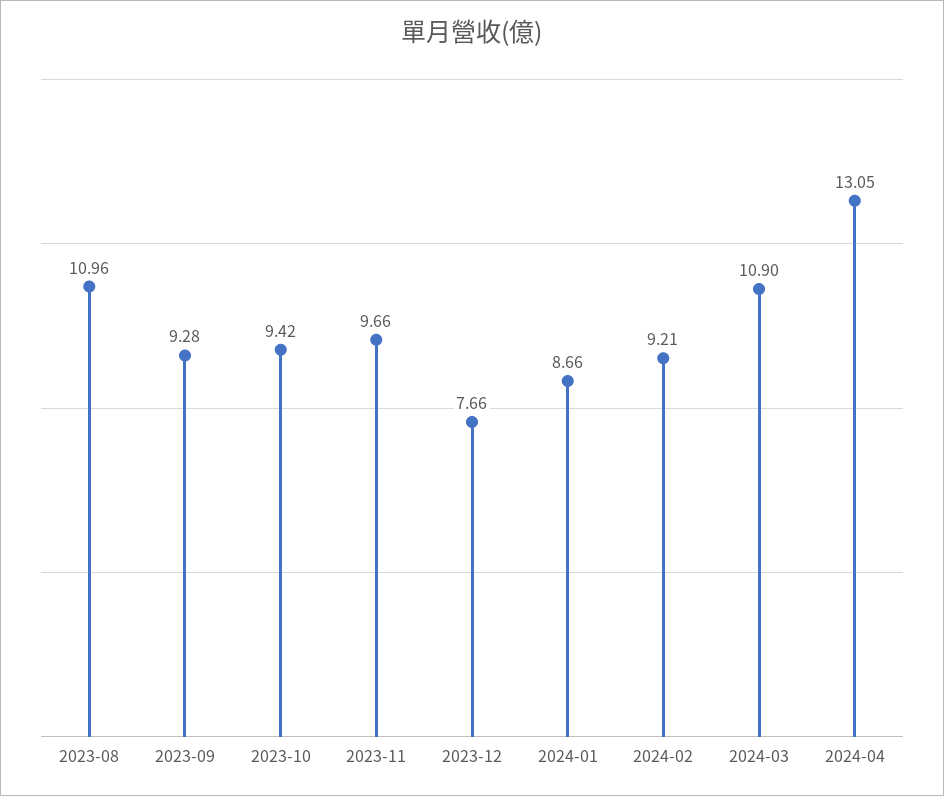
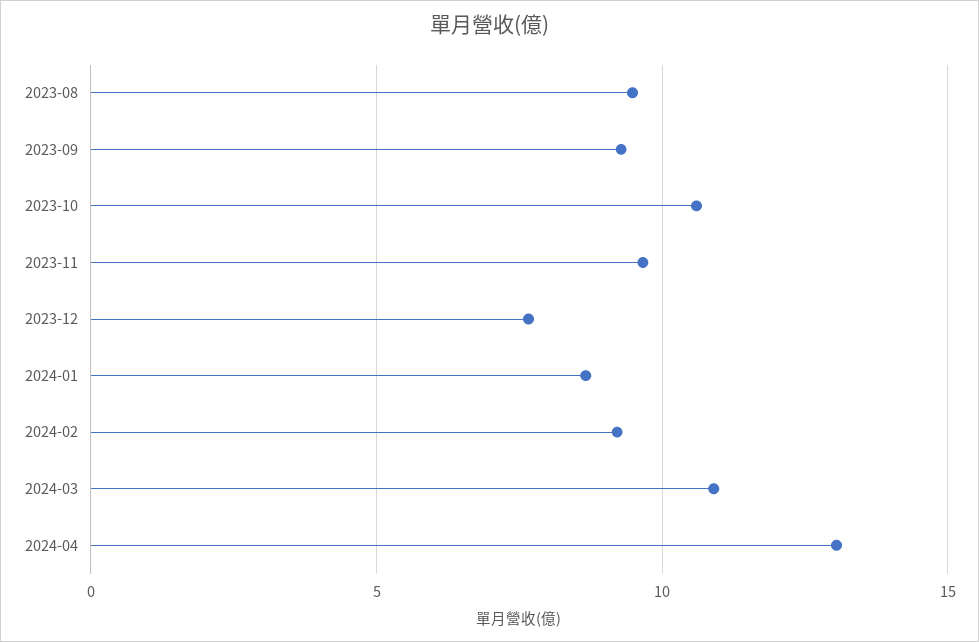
2023-08: 10.96 -> 9.5
2023-10: 9.42 -> 10.5

